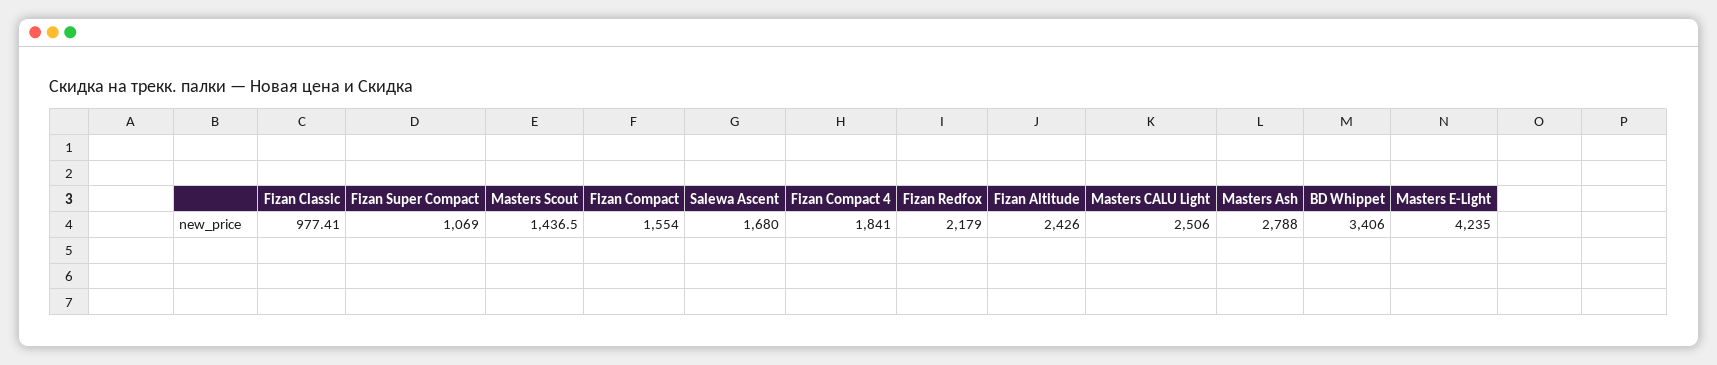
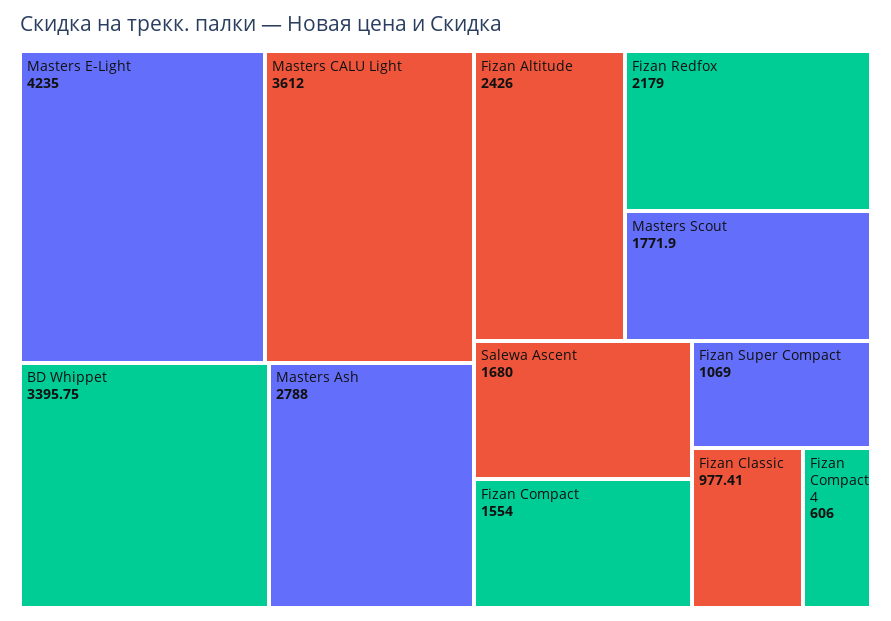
Masters Scout: 1436.5 -> 1771.9
Fizan Compact 4: 1841 -> 606
Masters CALU Light: 2506 -> 3612
BD Whippet: 3406 -> 3395.75

